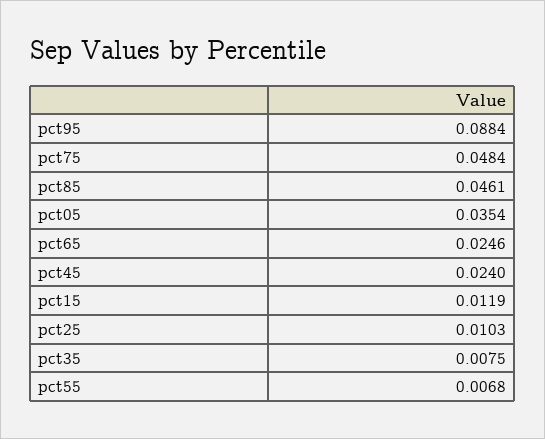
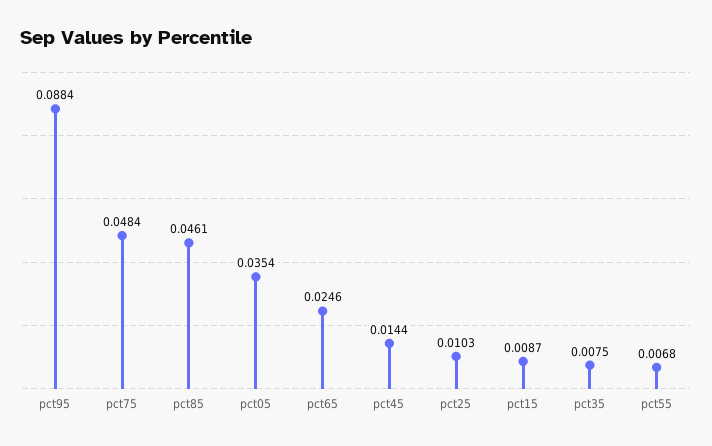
pct45: 0.024 -> 0.0144
pct15: 0.0119 -> 0.0087

